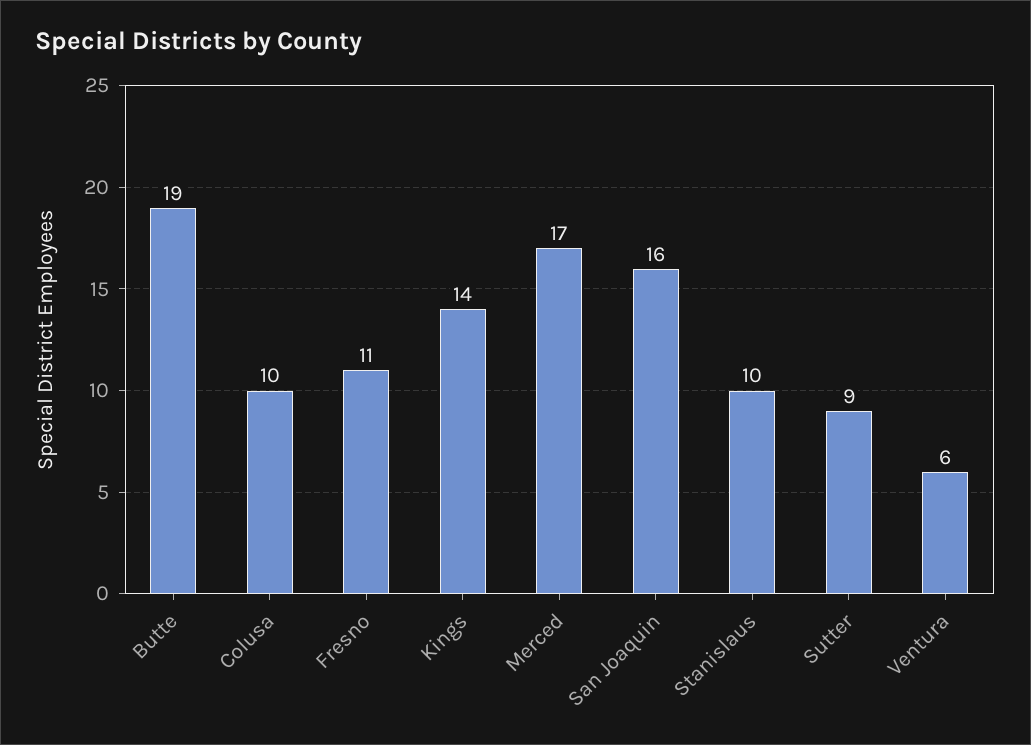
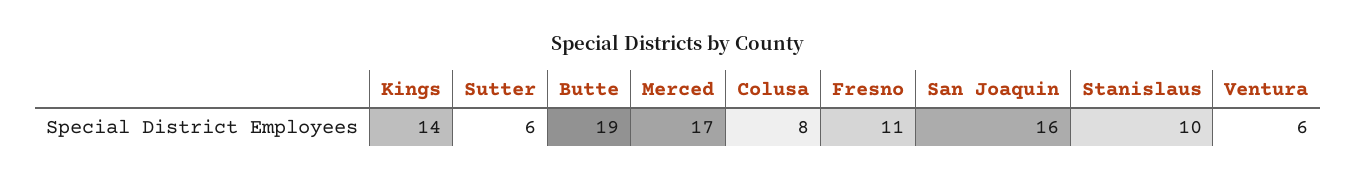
Colusa: 10 -> 8
Sutter: 9 -> 6

